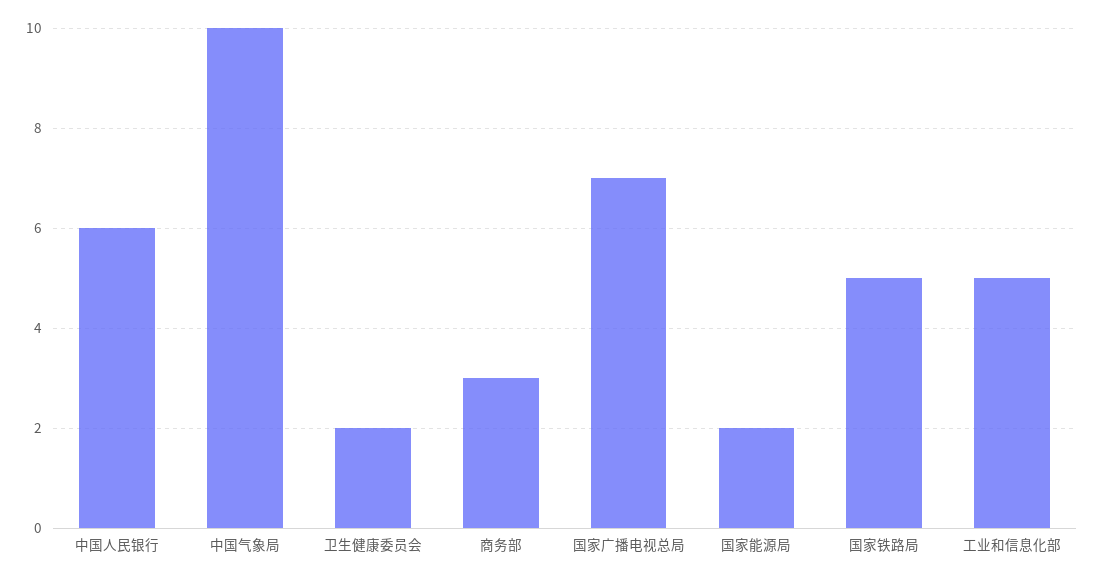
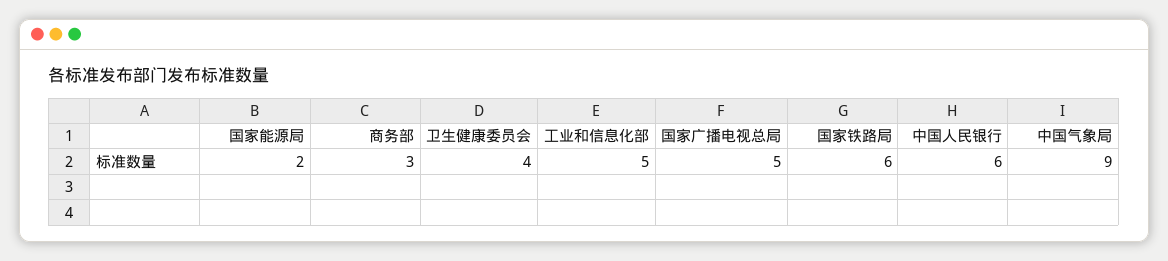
中国气象局: 10 -> 9
卫生健康委员会: 2 -> 4
国家广播电视总局: 7 -> 5
国家铁路局: 5 -> 6

